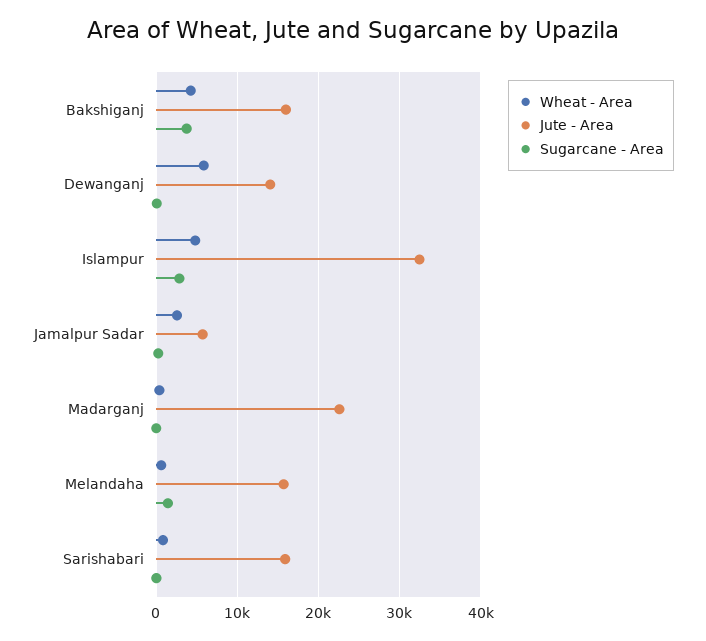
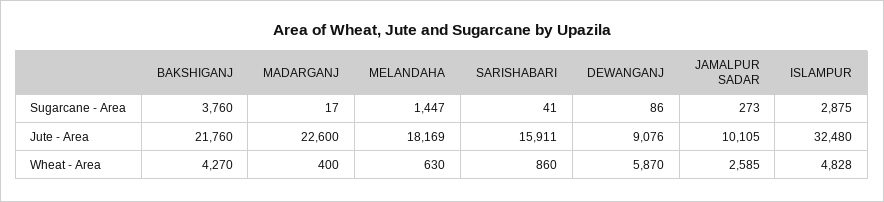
Jute - Area, Bakshiganj: 16000 -> 21760
Jute - Area, Dewanganj: 14000 -> 9076
Jute - Area, Jamalpur Sadar: 6000 -> 10105
Jute - Area, Melandaha: 16000 -> 18169

